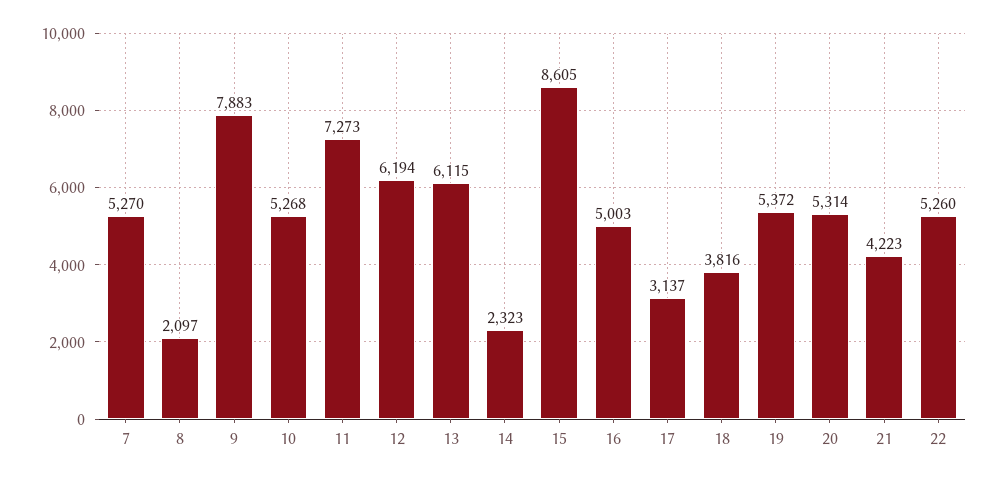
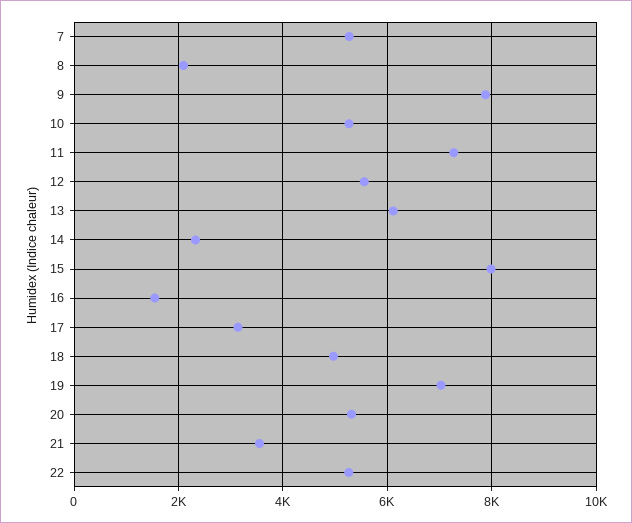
12: 6194 -> 5600
15: 8605 -> 8000
16: 5003 -> 1600
18: 3816 -> 5000
19: 5372 -> 7000
21: 4223 -> 3600

